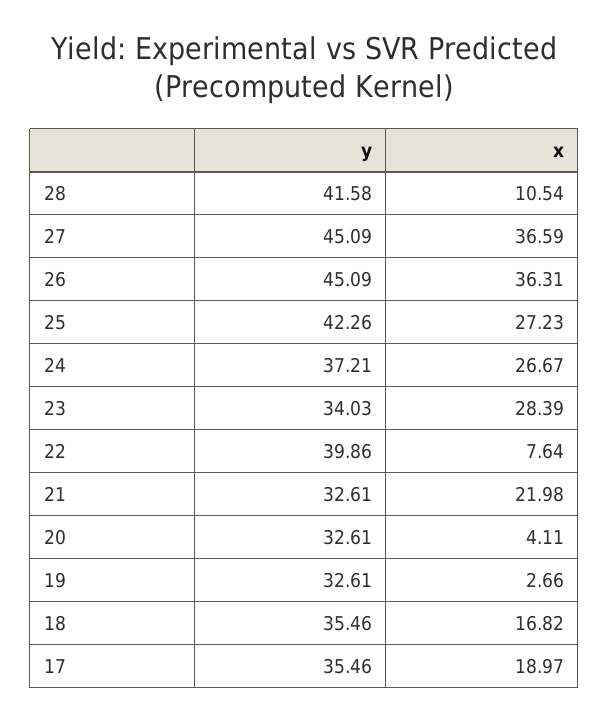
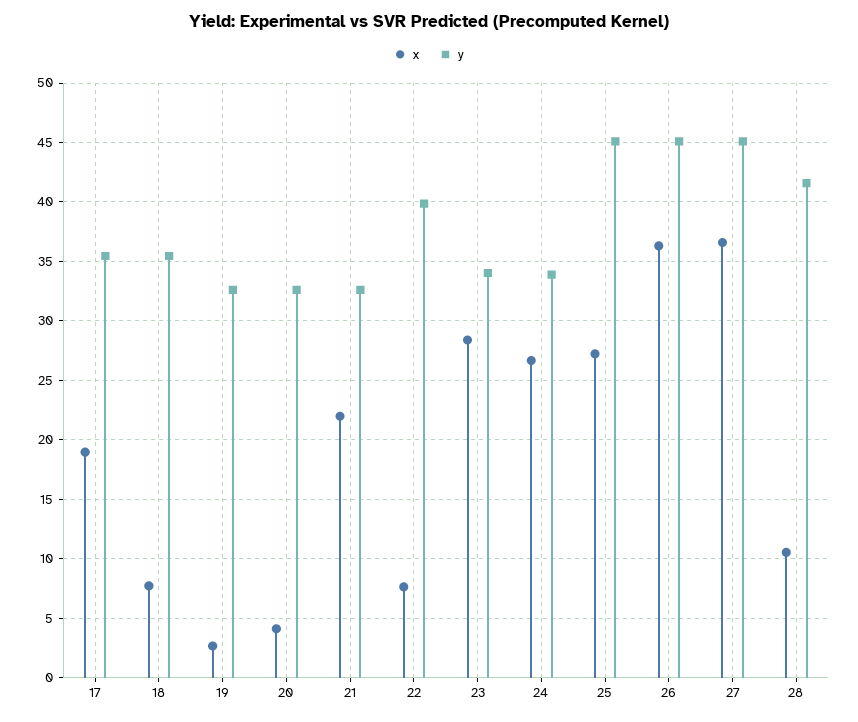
y, 25: 42.26 -> 45
y, 24: 37.21 -> 34
x, 18: 16.82 -> 8

